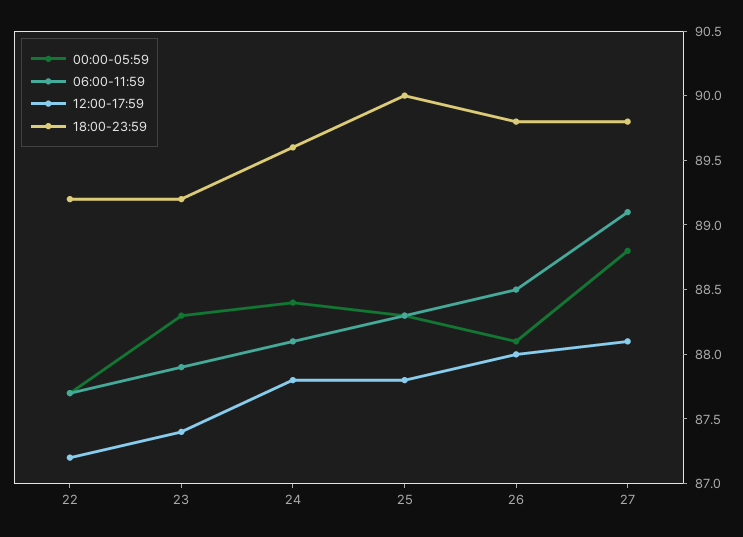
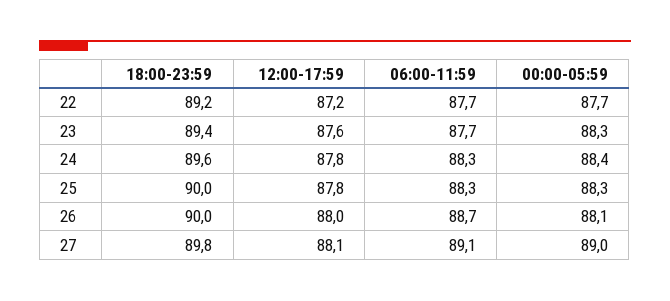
06:00-11:59, 23: 87.9 -> 87.7
12:00-17:59, 23: 87.4 -> 87.6
18:00-23:59, 23: 89.2 -> 89.4
06:00-11:59, 24: 88.1 -> 88.3
06:00-11:59, 26: 88.5 -> 88.7
18:00-23:59, 26: 89.8 -> 90
00:00-05:59, 27: 88.8 -> 89

